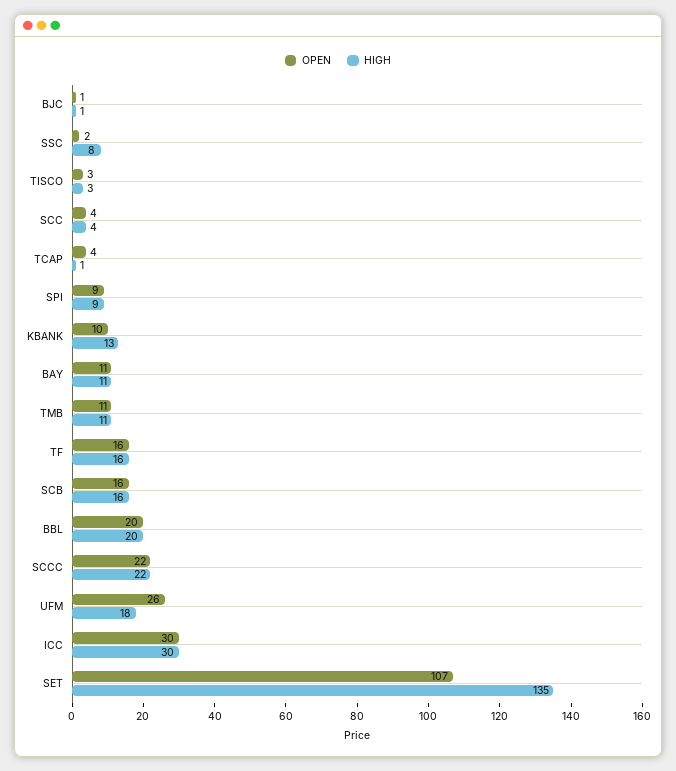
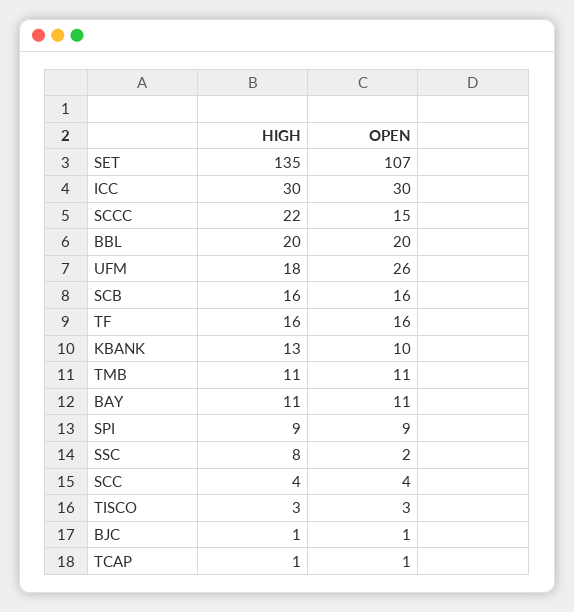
OPEN, TCAP: 4 -> 1
OPEN, SCCC: 22 -> 15

